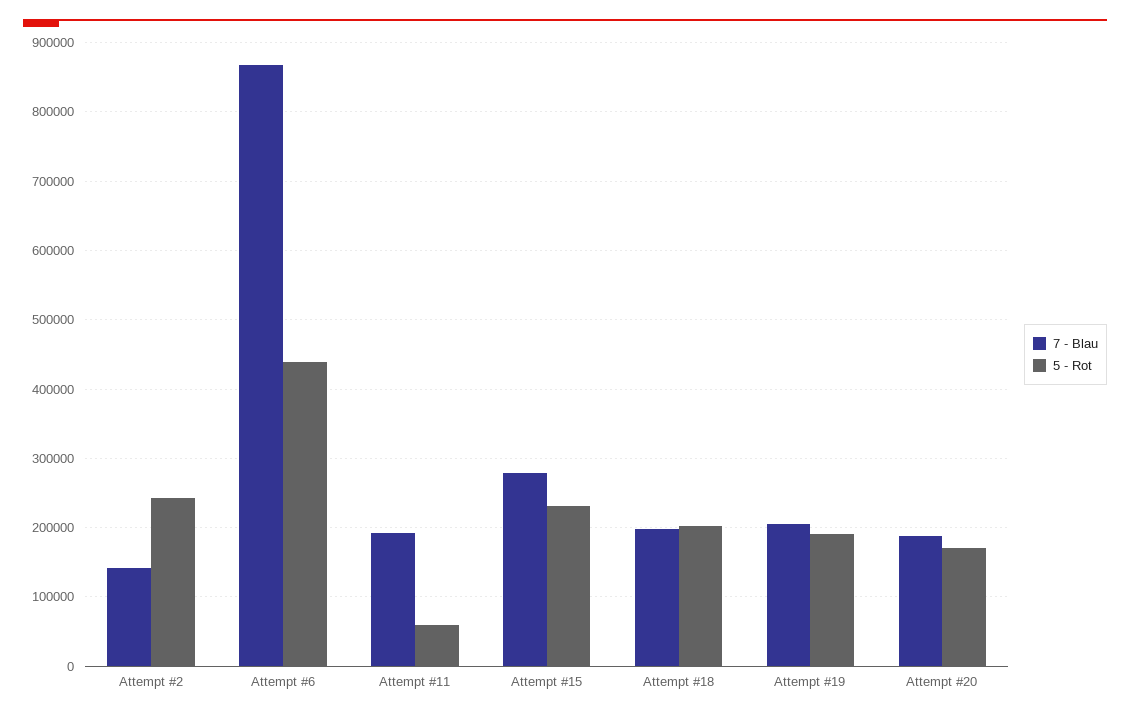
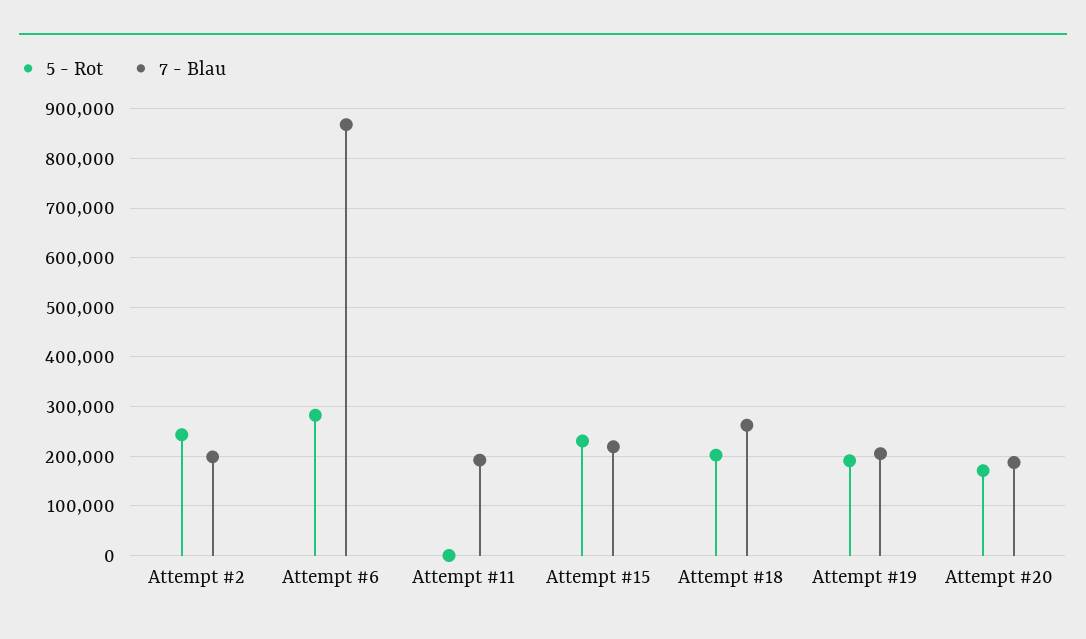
7 - Blau, Attempt #2: 140000 -> 200000
5 - Rot, Attempt #6: 440000 -> 280000
5 - Rot, Attempt #11: 60000 -> 0
7 - Blau, Attempt #15: 280000 -> 220000
7 - Blau, Attempt #18: 200000 -> 260000

